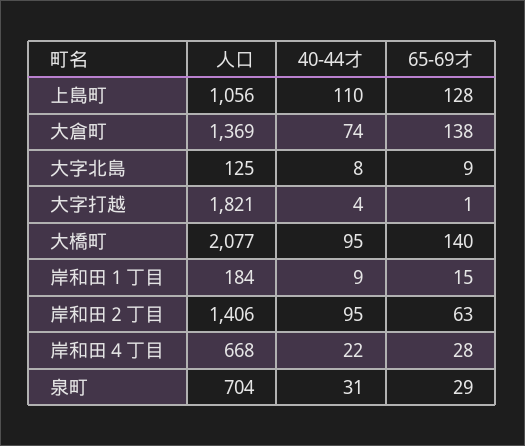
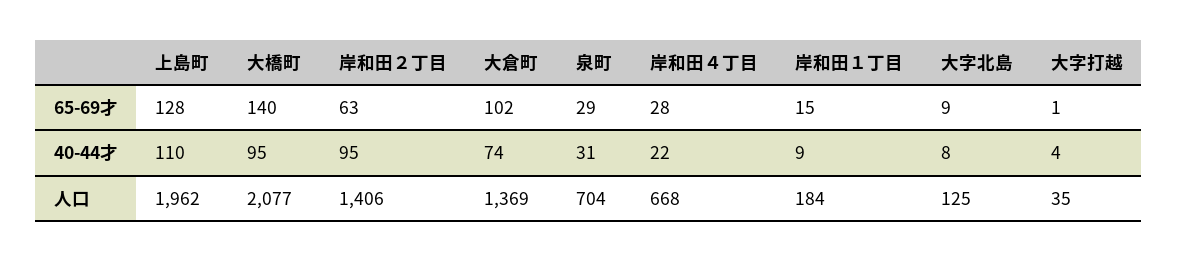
人口, 上島町: 1056 -> 1962
65-69才, 大倉町: 138 -> 102
人口, 大字打越: 1821 -> 35

